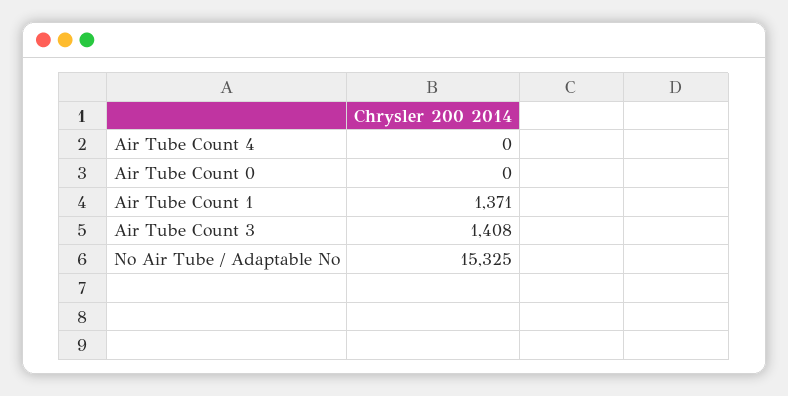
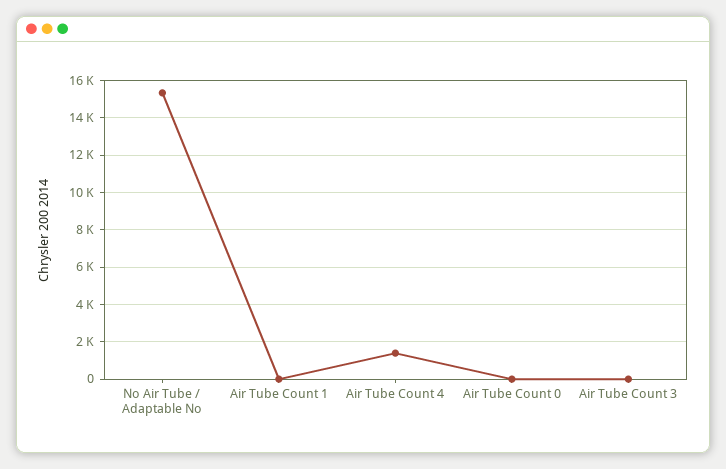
Air Tube Count 4: 0 -> 1500
Air Tube Count 1: 1371 -> 0
Air Tube Count 3: 1408 -> 0

